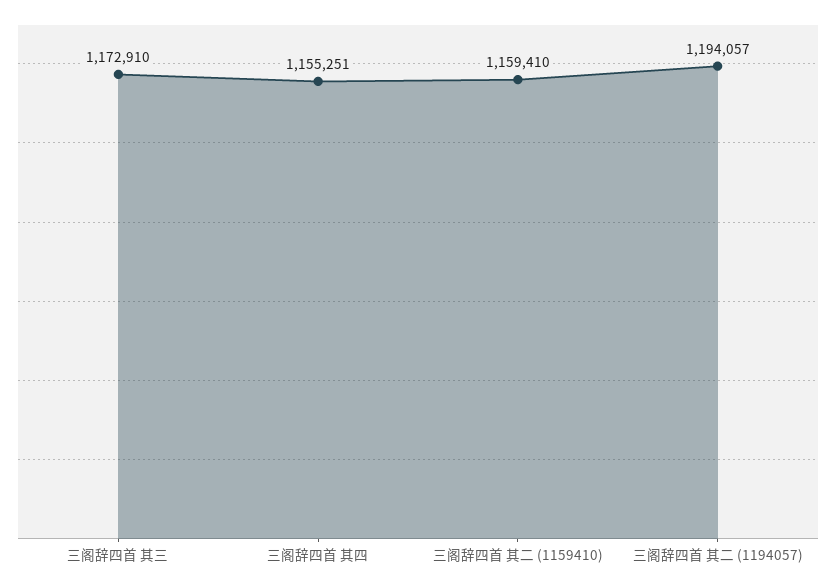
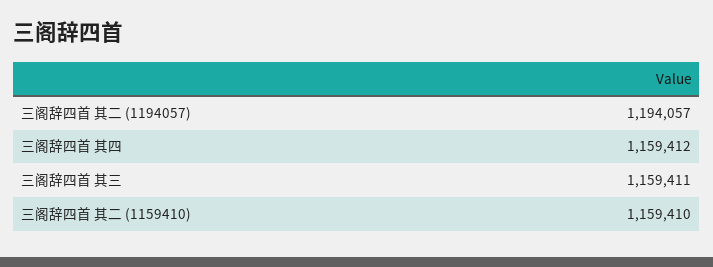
三阁辞四首 其三: 1172910 -> 1159411
三阁辞四首 其四: 1155251 -> 1159412

